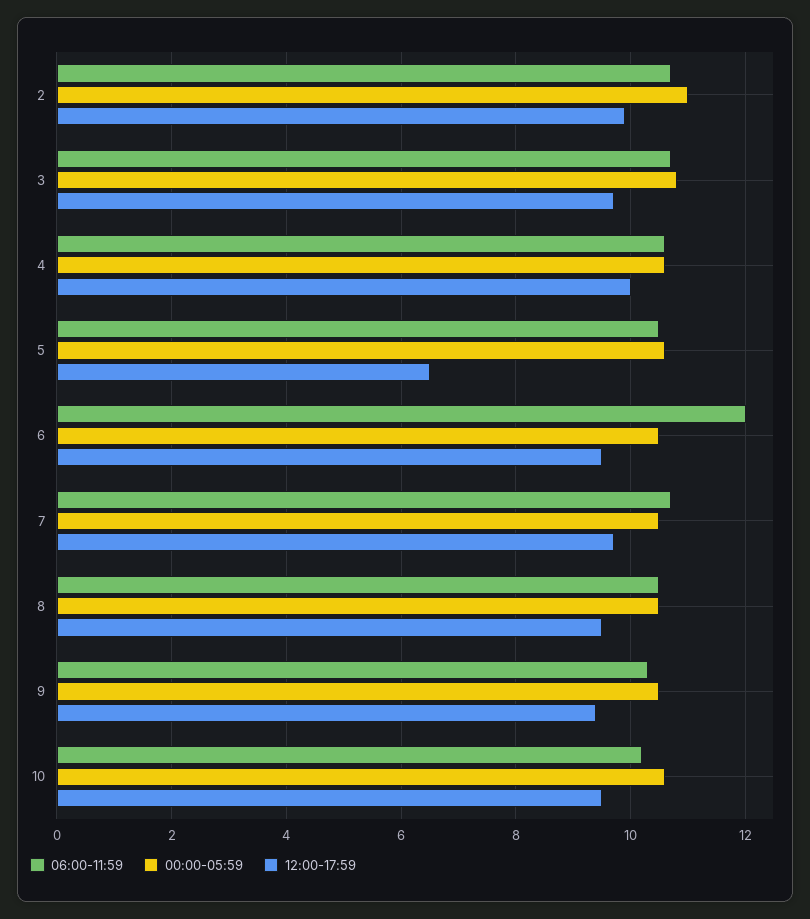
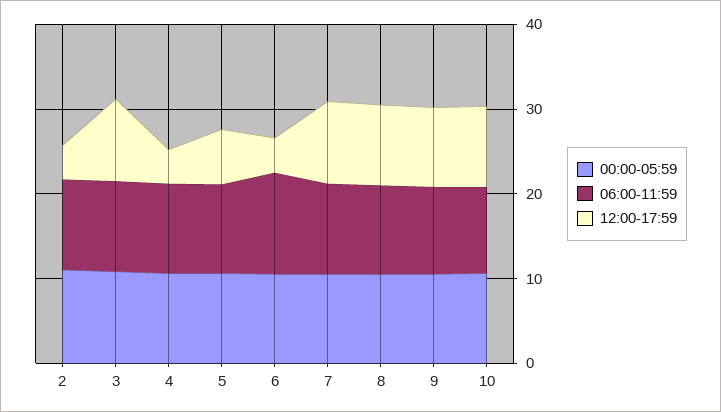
12:00-17:59, 2: 10 -> 4
12:00-17:59, 4: 10 -> 4
12:00-17:59, 6: 9.5 -> 4

